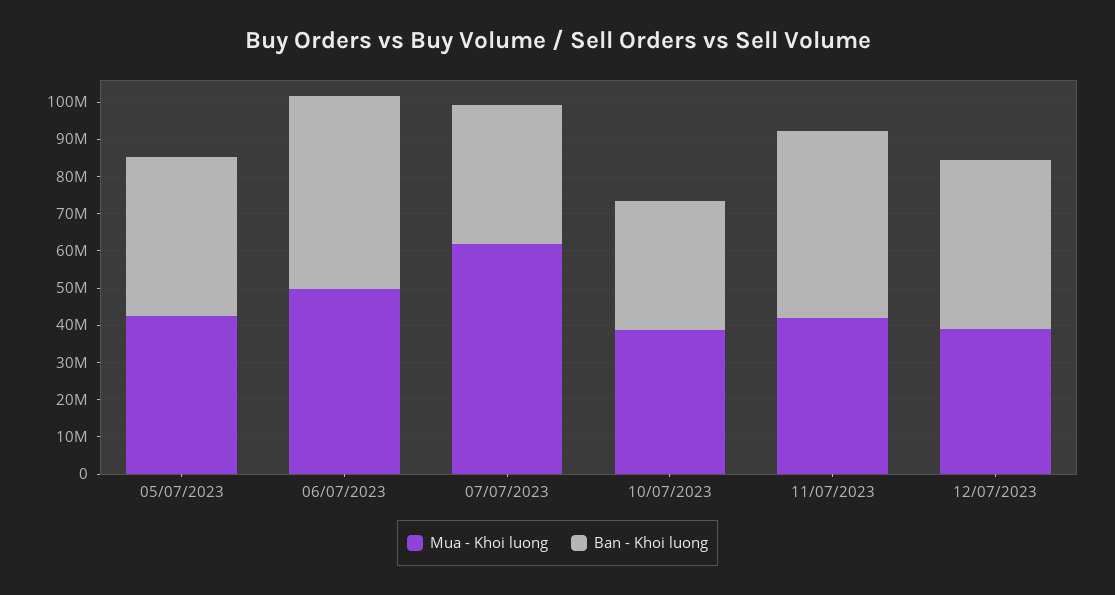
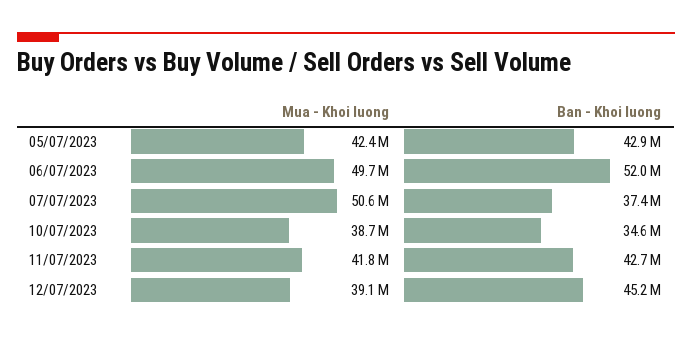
Mua - Khoi luong, 07/07/2023: 62500000 -> 50600000
Ban - Khoi luong, 11/07/2023: 50000000 -> 42700000

